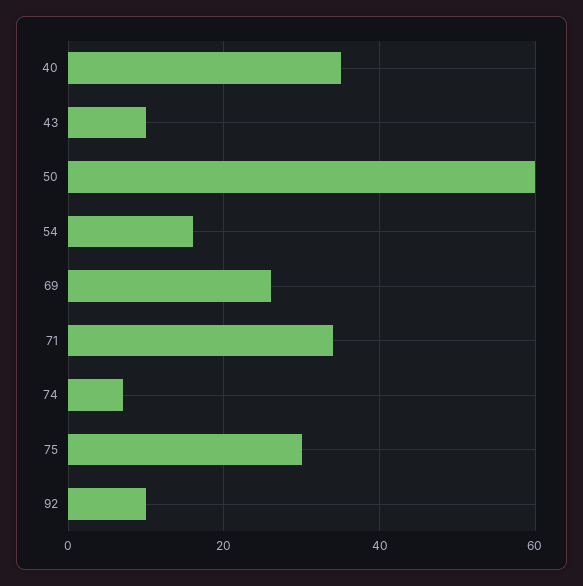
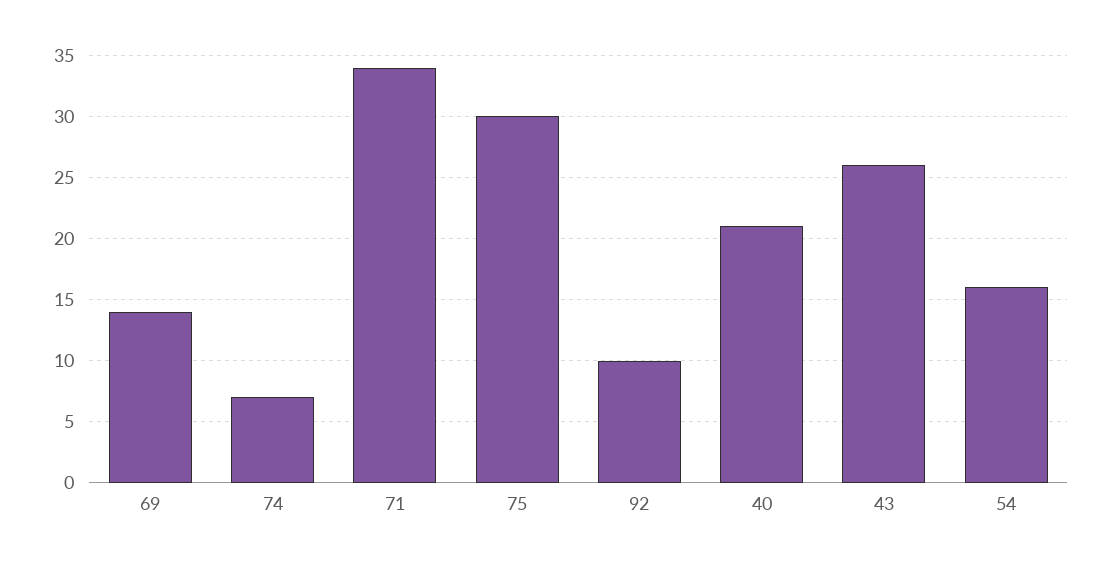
40: 35 -> 21
43: 10 -> 26
50: 60 -> none
69: 25 -> 14

